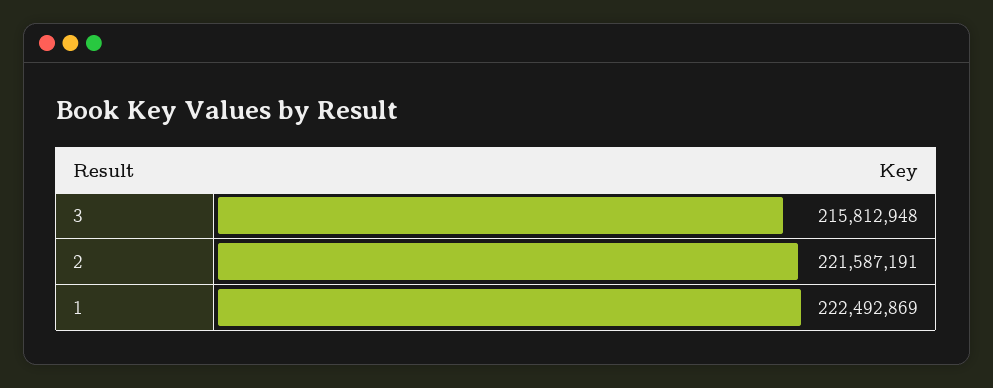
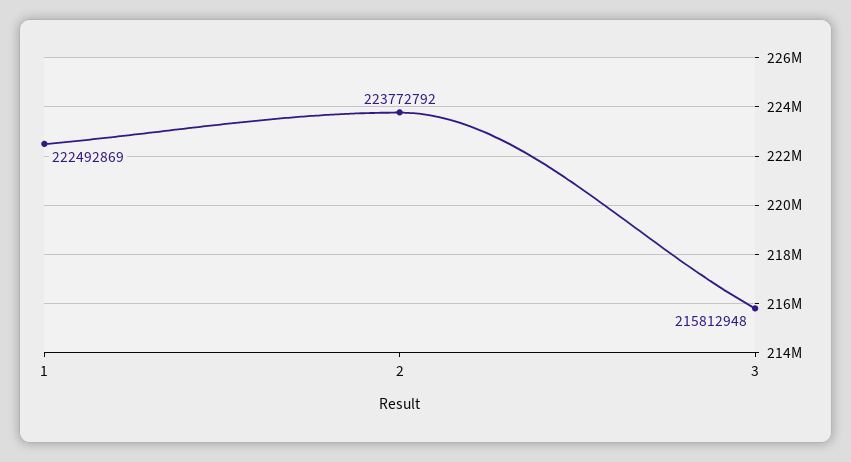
2: 221587191 -> 223772792

